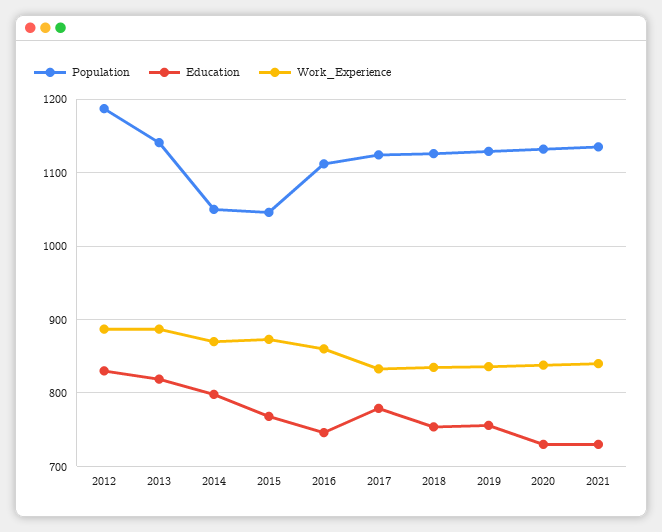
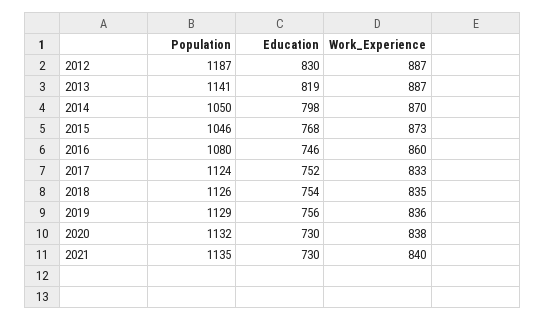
Population, 2016: 1110 -> 1080
Education, 2017: 780 -> 752

